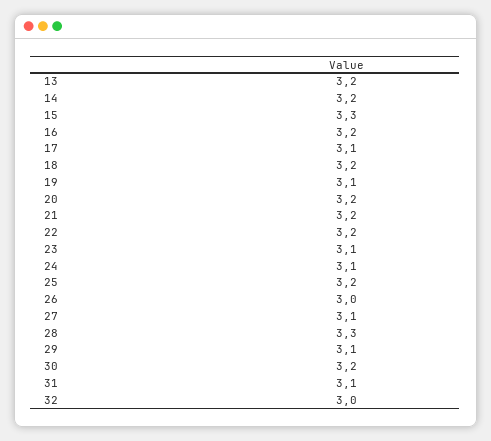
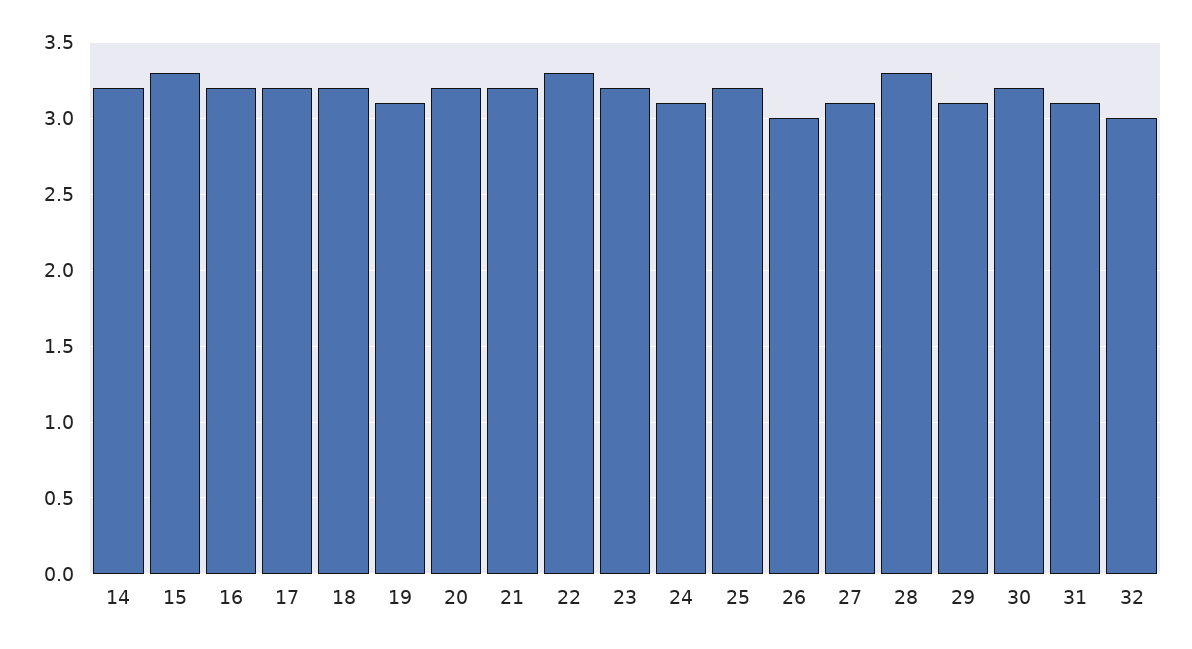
13: 3.2 -> none
17: 3.1 -> 3.2
22: 3.2 -> 3.3
23: 3.1 -> 3.2

